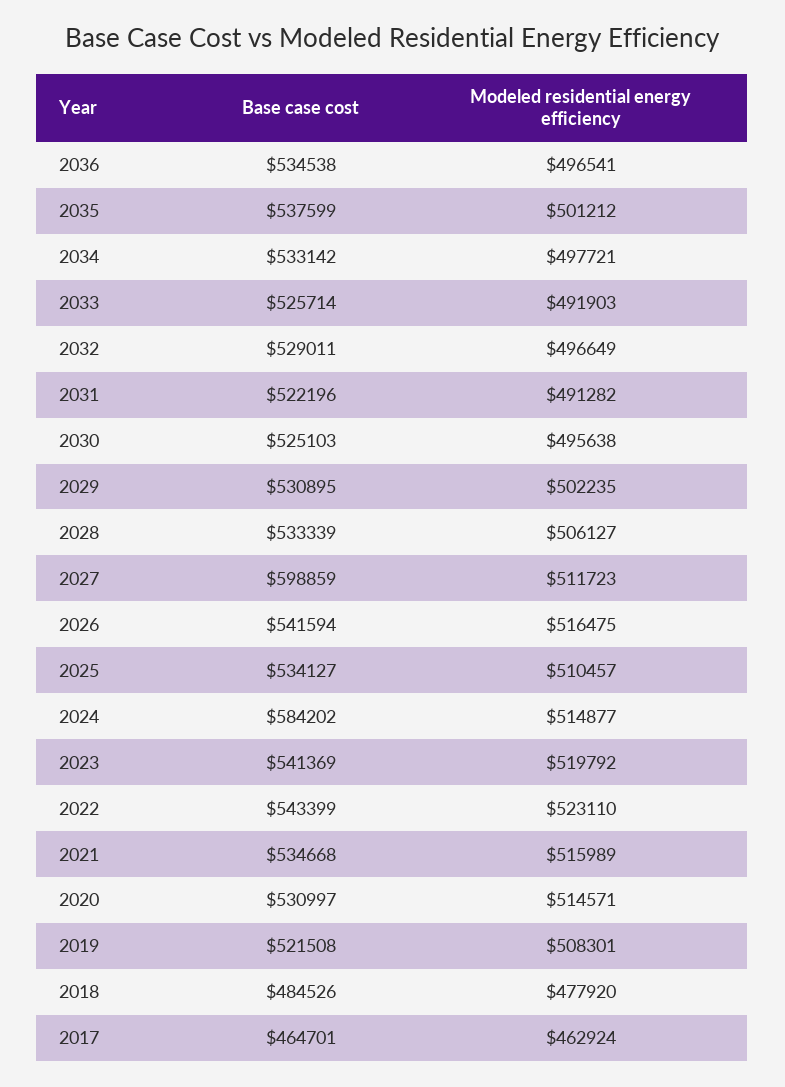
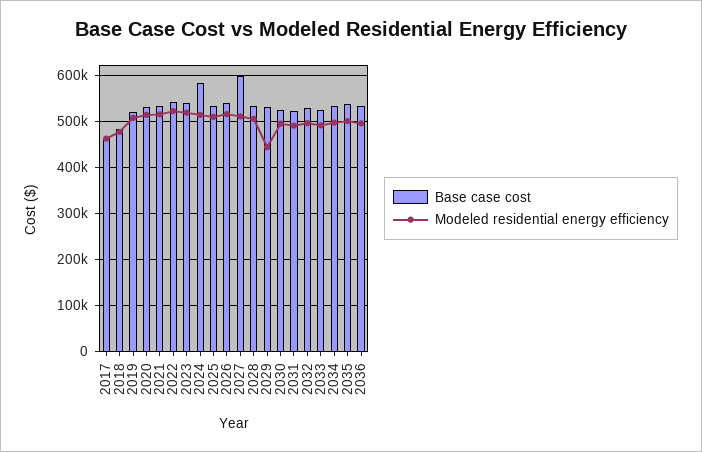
Modeled residential energy efficiency, 2029: 502235 -> 440000

